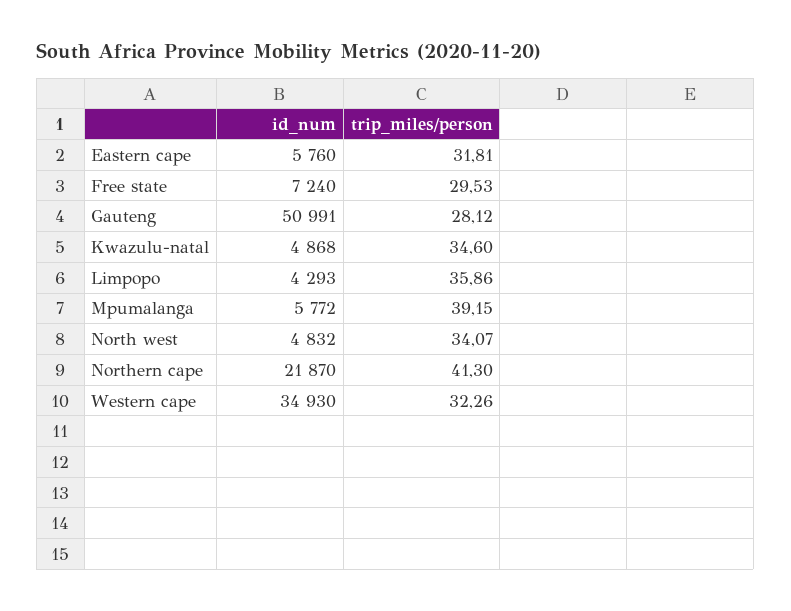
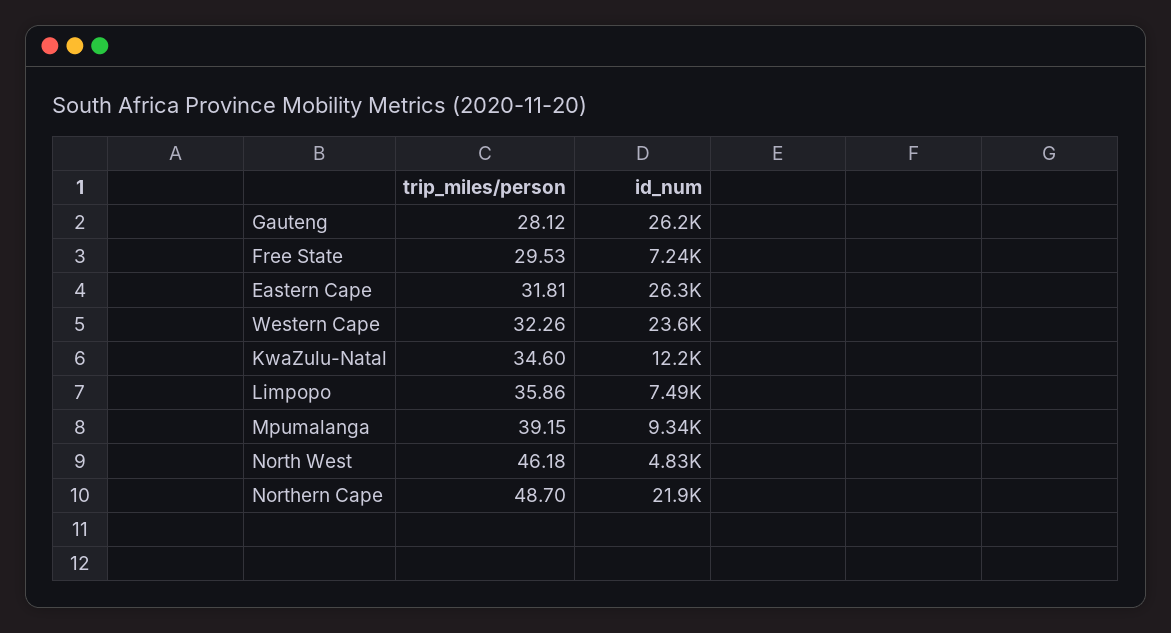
id_num, Eastern cape: 5760 -> 26300
id_num, Gauteng: 50991 -> 26200
id_num, Kwazulu-natal: 4868 -> 12200
id_num, Limpopo: 4293 -> 7490
id_num, Mpumalanga: 5772 -> 9340
trip_miles/person, North west: 34.07 -> 46.18
trip_miles/person, Northern cape: 41.3 -> 48.7
id_num, Western cape: 34930 -> 23600

